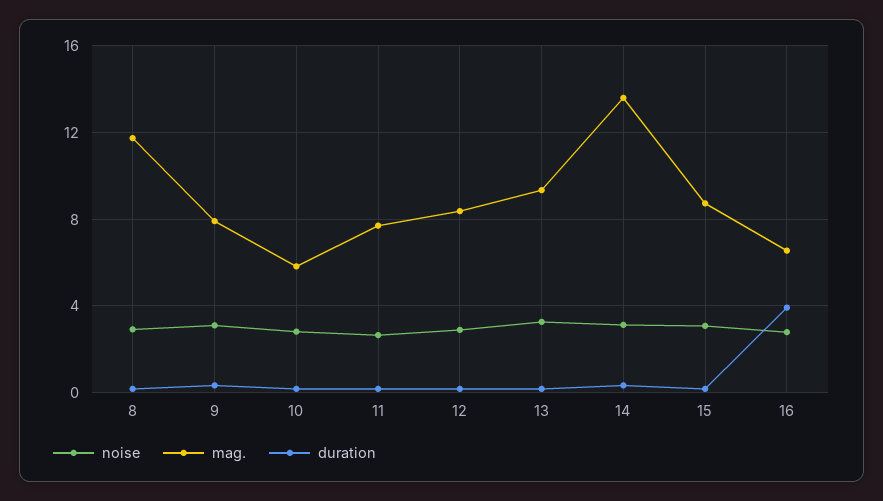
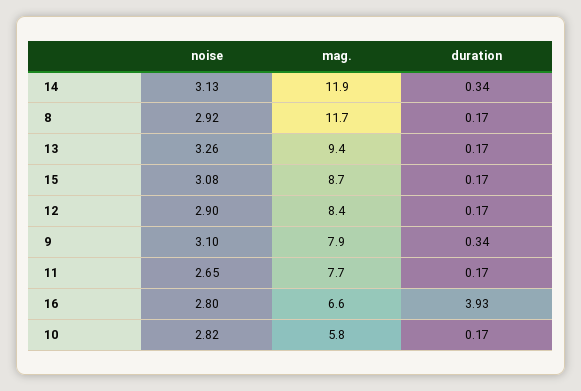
mag., 14: 13.5 -> 11.9

